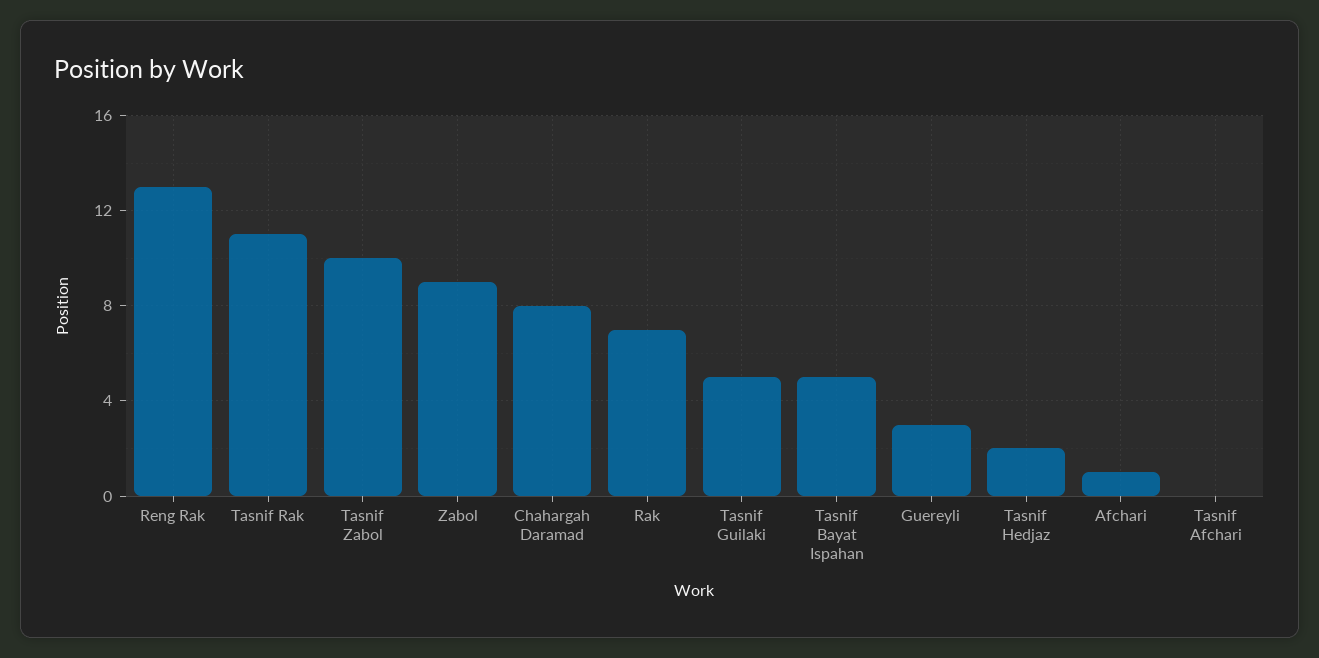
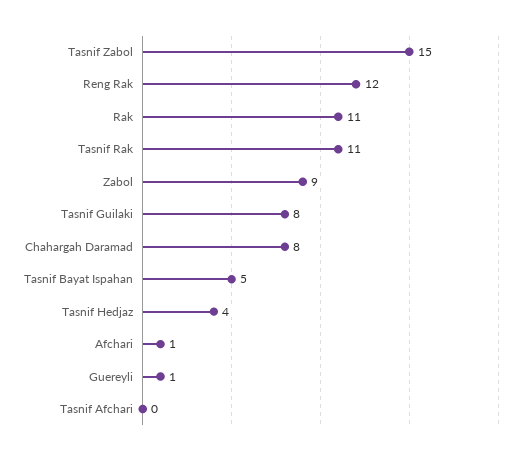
Reng Rak: 13 -> 12
Tasnif Zabol: 10 -> 15
Rak: 7 -> 11
Tasnif Guilaki: 5 -> 8
Guereyli: 3 -> 1
Tasnif Hedjaz: 2 -> 4

